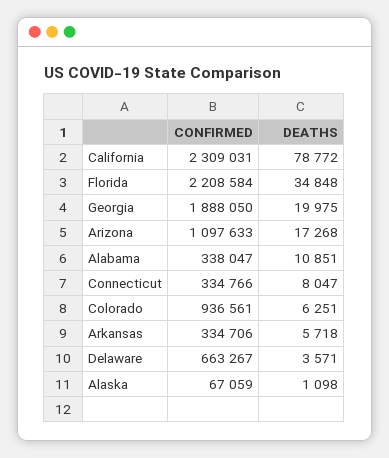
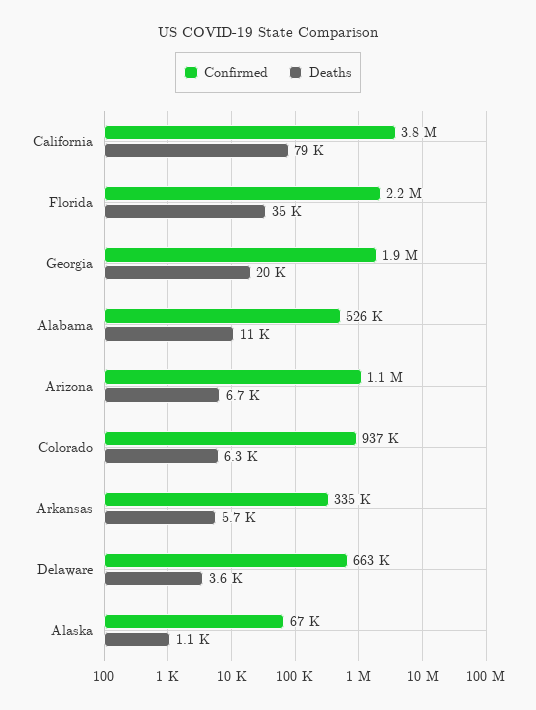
CONFIRMED, California: 2309031 -> 3800000
DEATHS, Arizona: 17268 -> 6700
CONFIRMED, Alabama: 338047 -> 526000
CONFIRMED, Connecticut: 334766 -> none
DEATHS, Connecticut: 8047 -> none

